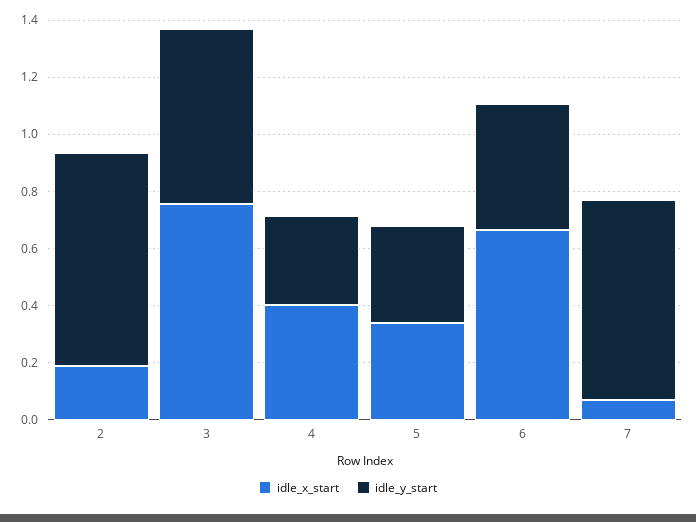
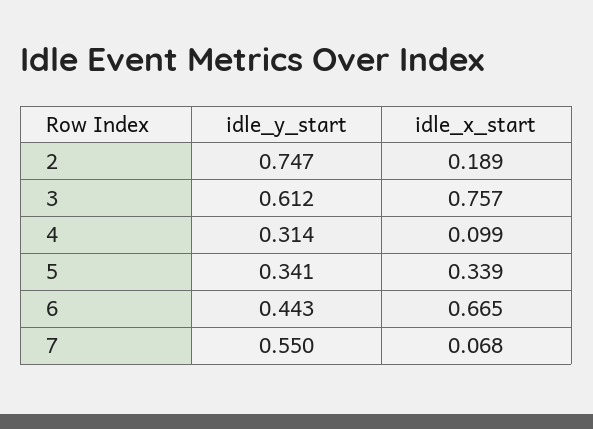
idle_x_start, 4: 0.4 -> 0.099
idle_y_start, 7: 0.7 -> 0.55

